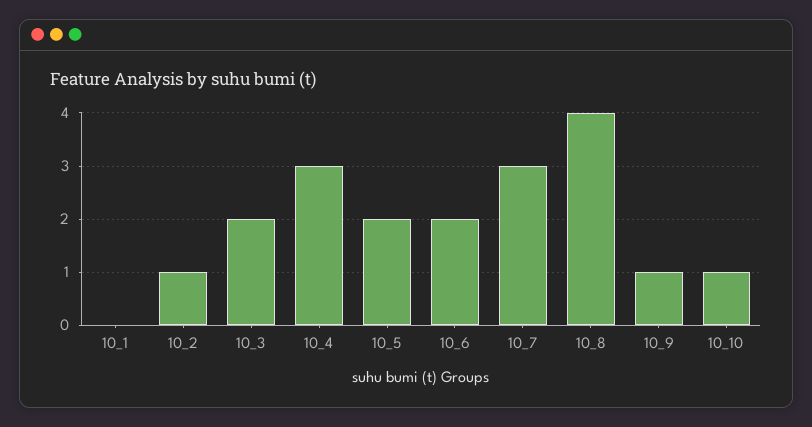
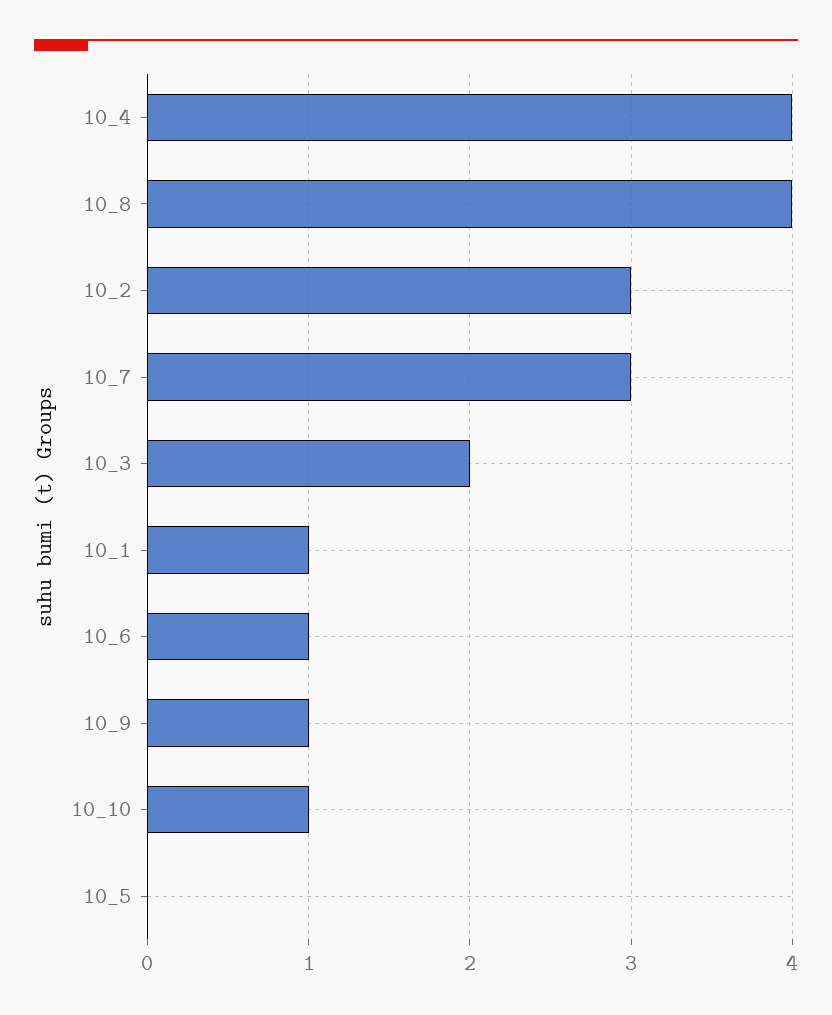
10_1: 0 -> 1
10_2: 1 -> 3
10_4: 3 -> 4
10_5: 2 -> 0
10_6: 2 -> 1

